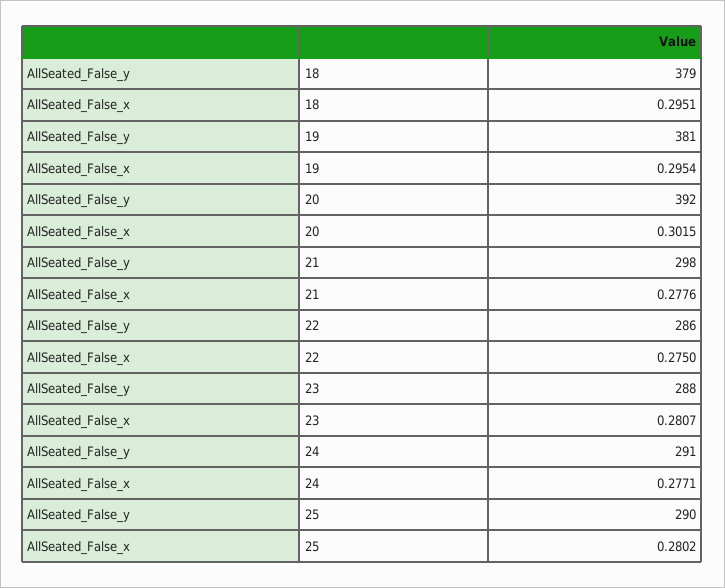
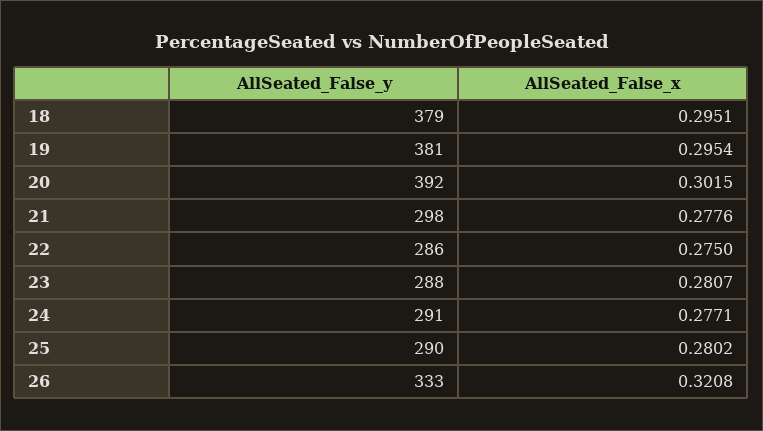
AllSeated_False_y, 26: none -> 333
AllSeated_False_x, 26: none -> 0.3208

